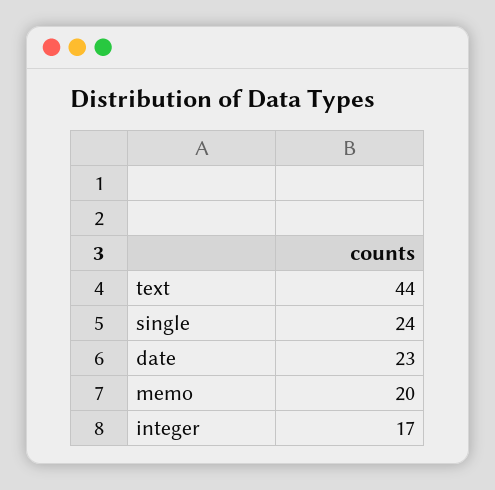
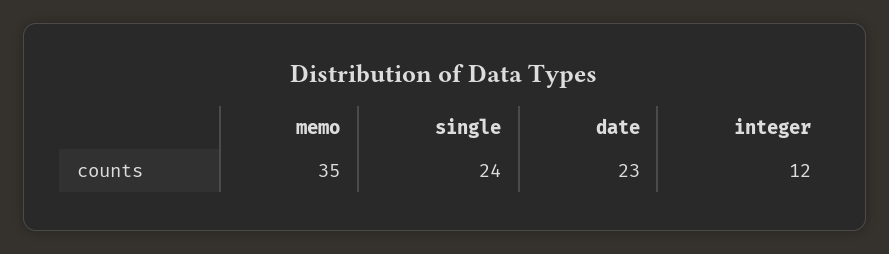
text: 44 -> none
memo: 20 -> 35
integer: 17 -> 12

